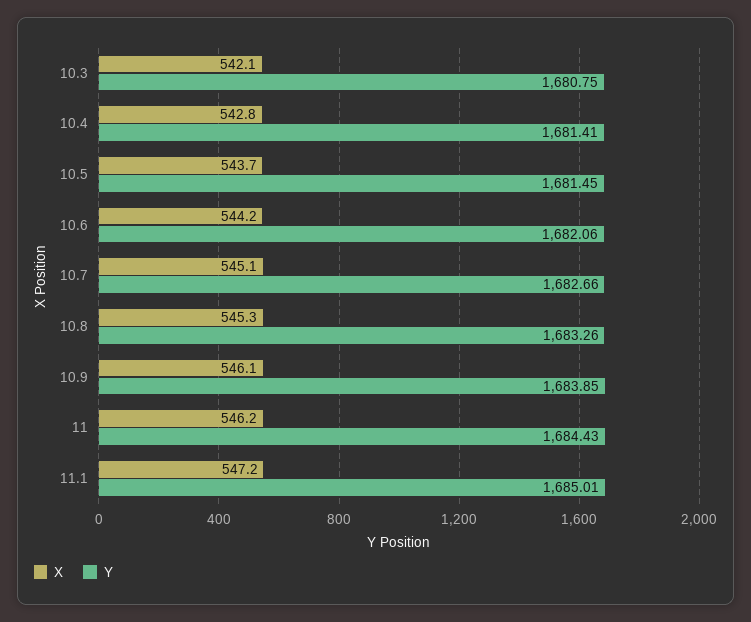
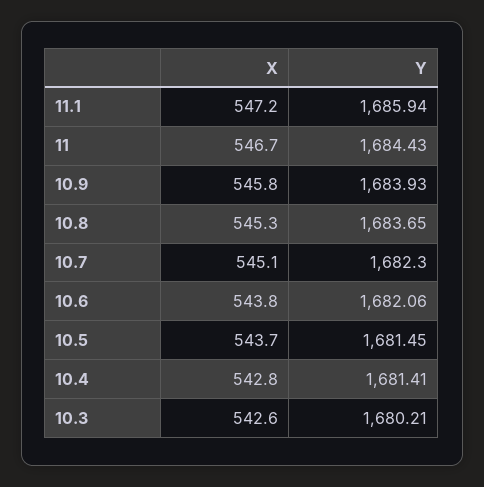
X, 10.3: 542.1 -> 542.6
Y, 10.3: 1680.75 -> 1680.21
X, 10.6: 544.2 -> 543.8
Y, 10.7: 1682.66 -> 1682.3
Y, 10.8: 1683.26 -> 1683.65
X, 10.9: 546.1 -> 545.8
Y, 10.9: 1683.85 -> 1683.93
X, 11: 546.2 -> 546.7
Y, 11.1: 1685.01 -> 1685.94

